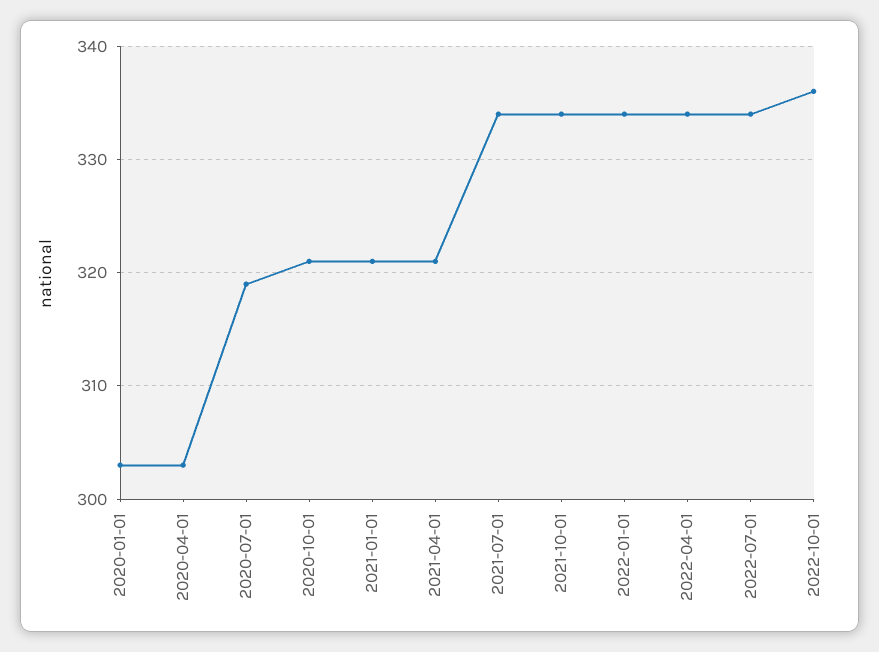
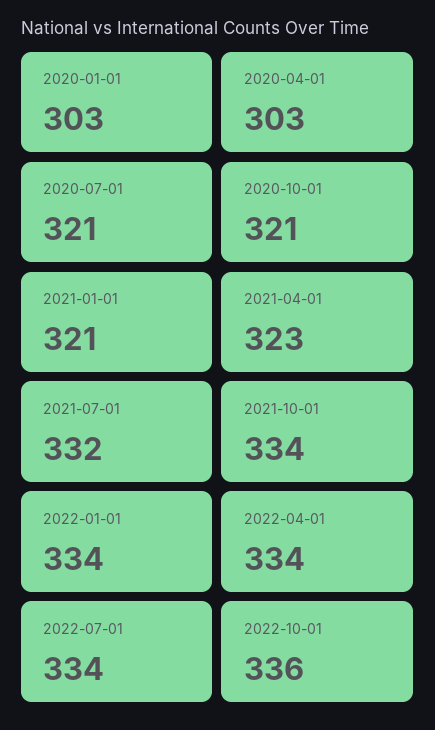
2020-07-01: 319 -> 321
2021-04-01: 321 -> 323
2021-07-01: 334 -> 332

